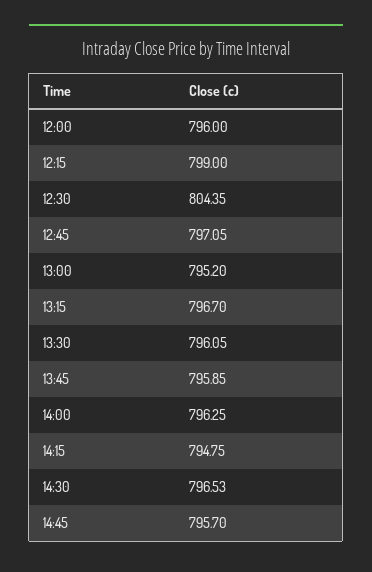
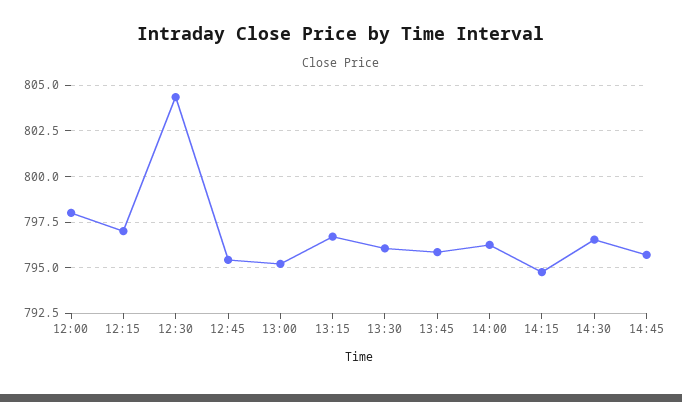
12:00: 796 -> 798
12:15: 799 -> 797
12:45: 797.05 -> 795.5

